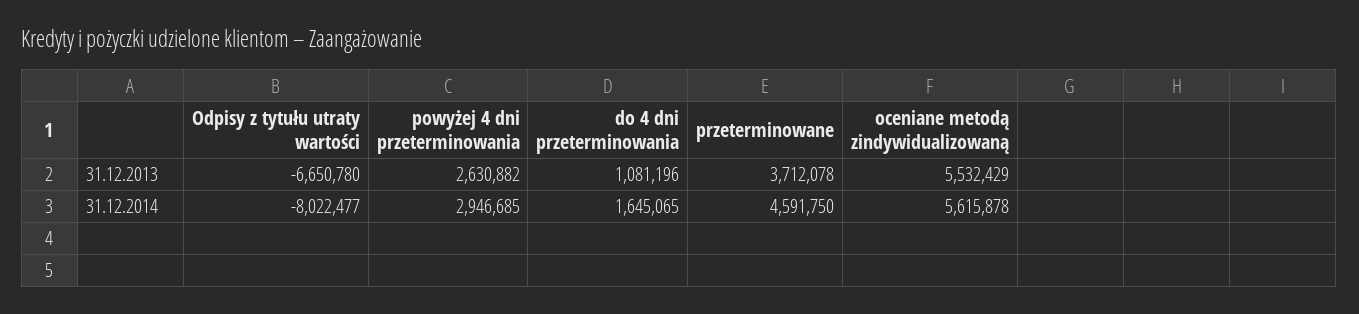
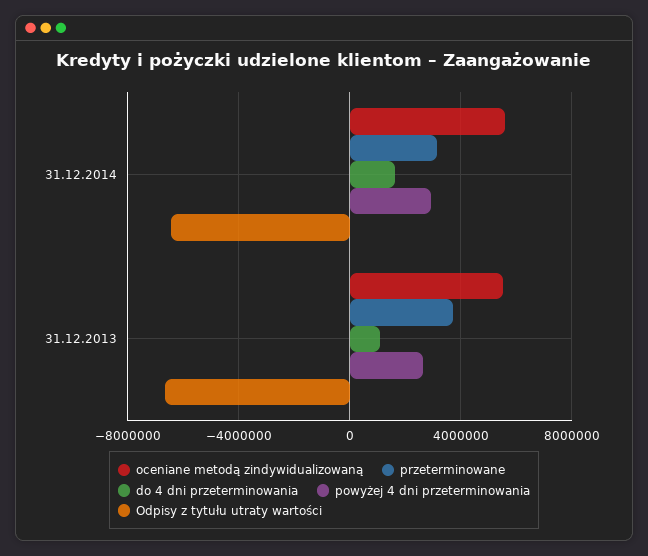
Odpisy z tytułu utraty wartości, 31.12.2014: -8022477 -> -6500000
przeterminowane, 31.12.2014: 4591750 -> 3000000

